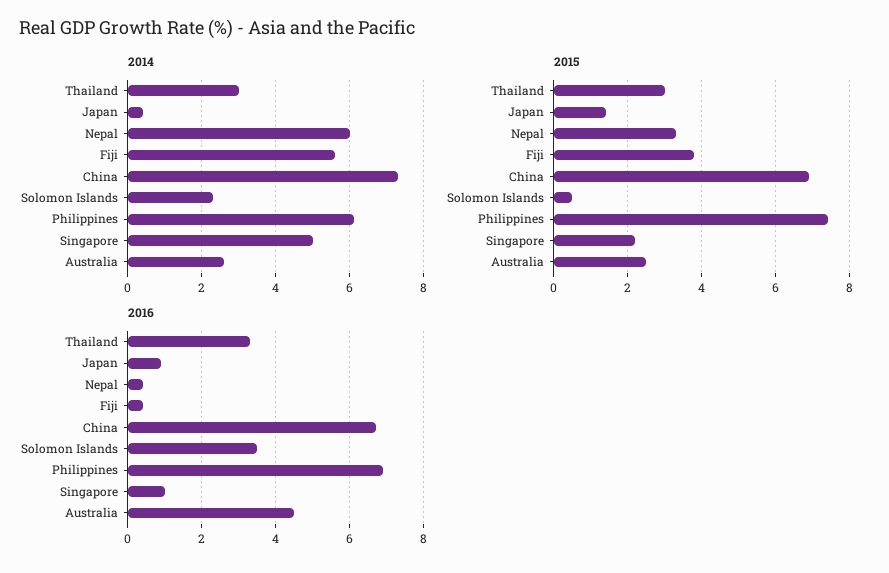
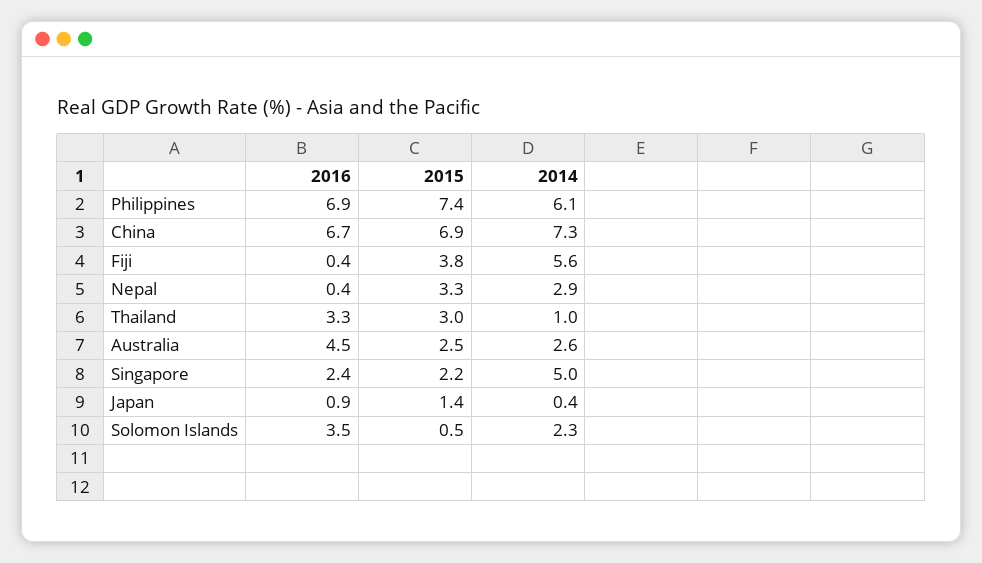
2014, Thailand: 3 -> 1
2014, Nepal: 6 -> 2.9
2016, Singapore: 1 -> 2.4

